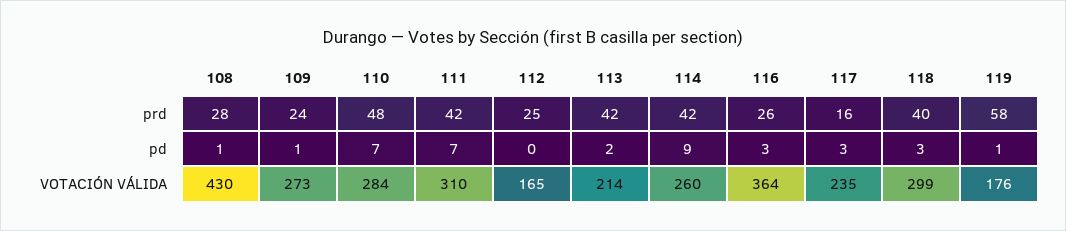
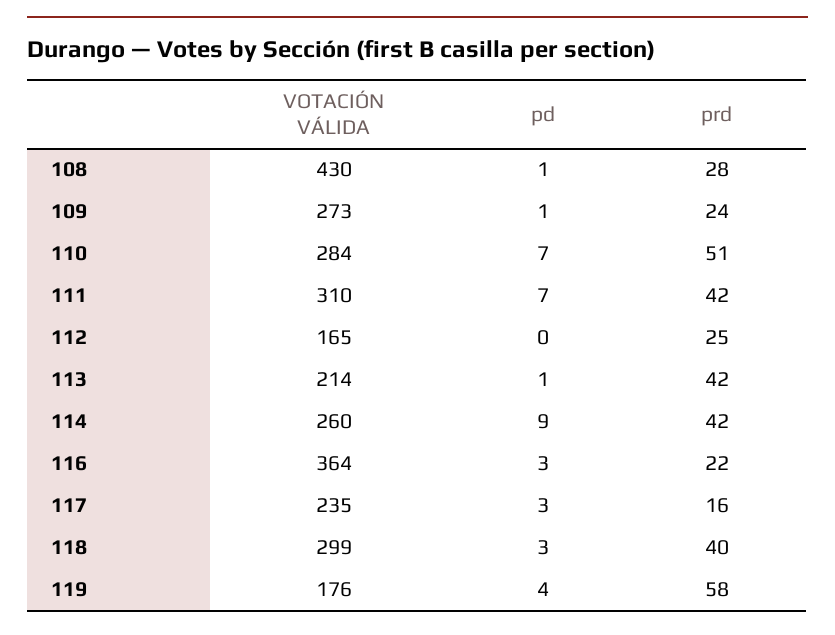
110, prd: 48 -> 51
116, prd: 26 -> 22
113, pd: 2 -> 1
119, pd: 1 -> 4

